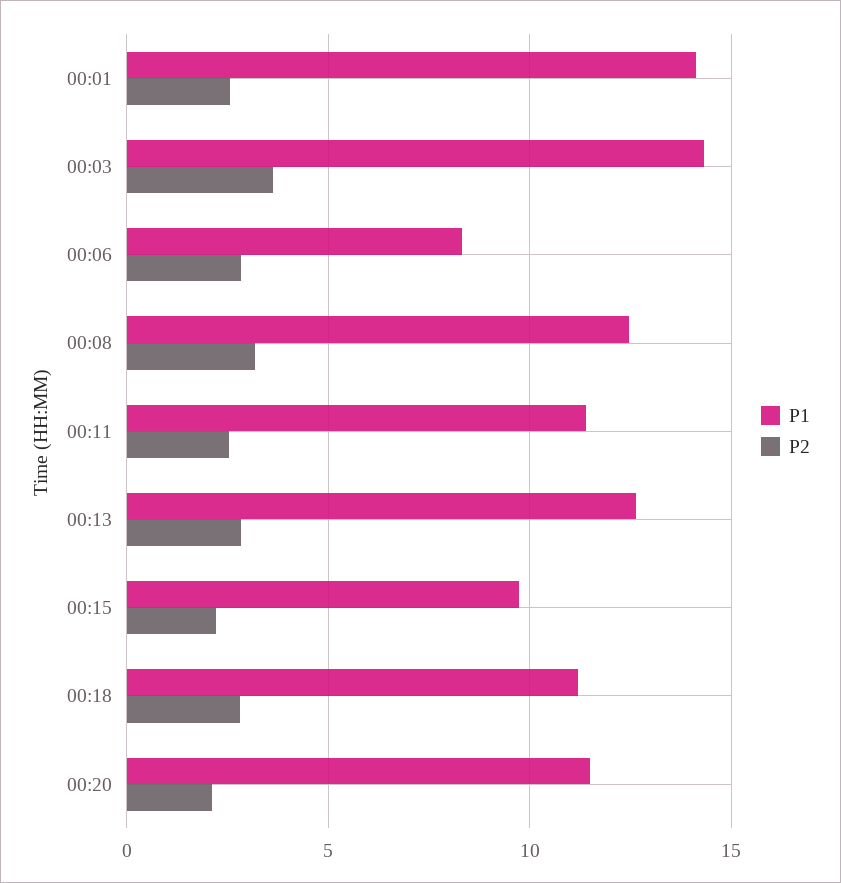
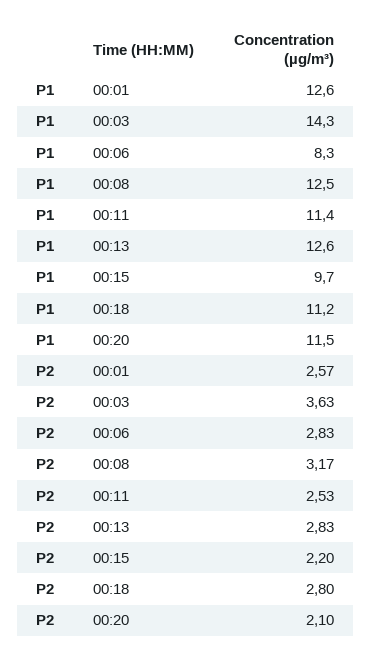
P1, 00:01: 14 -> 12.6

